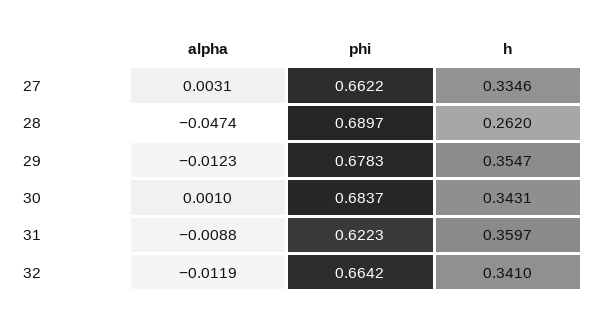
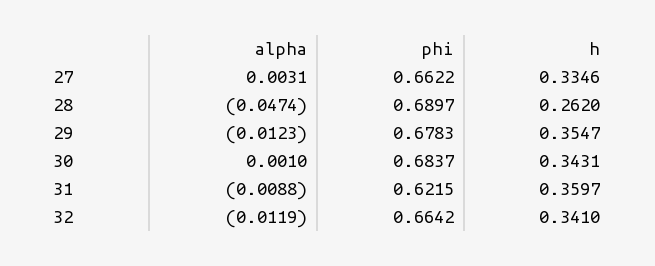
phi, 31: 0.6223 -> 0.6215

